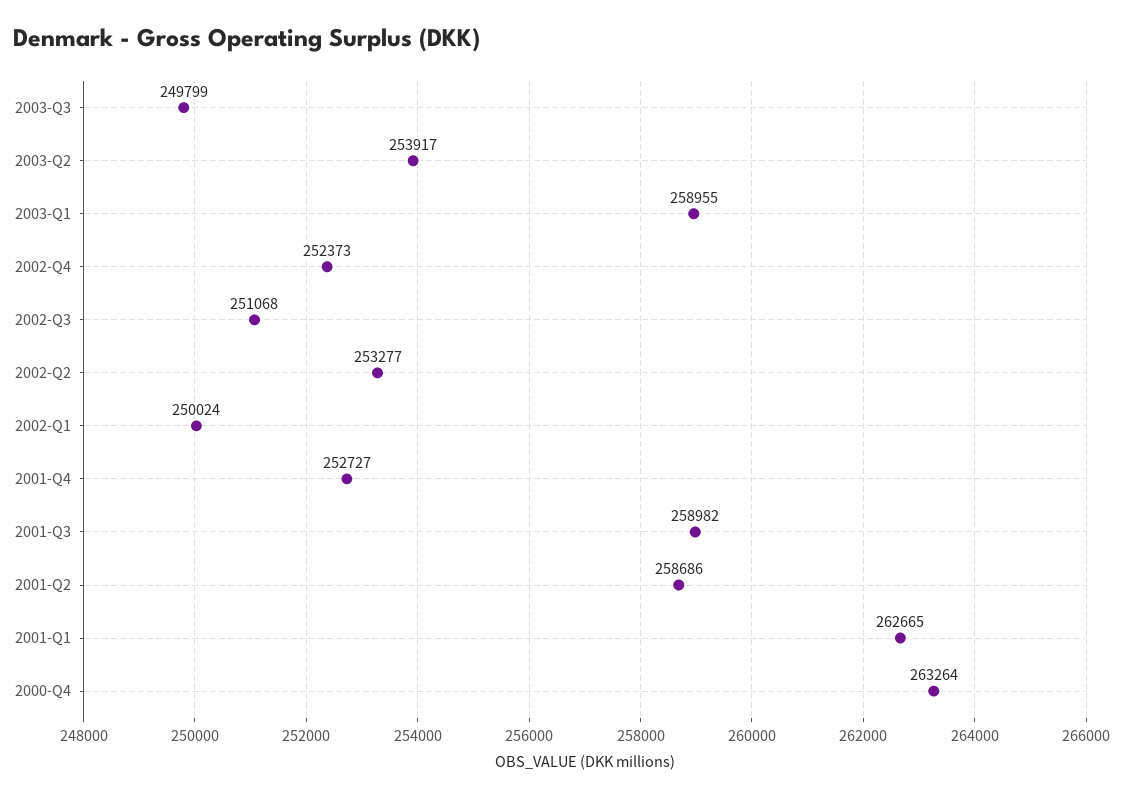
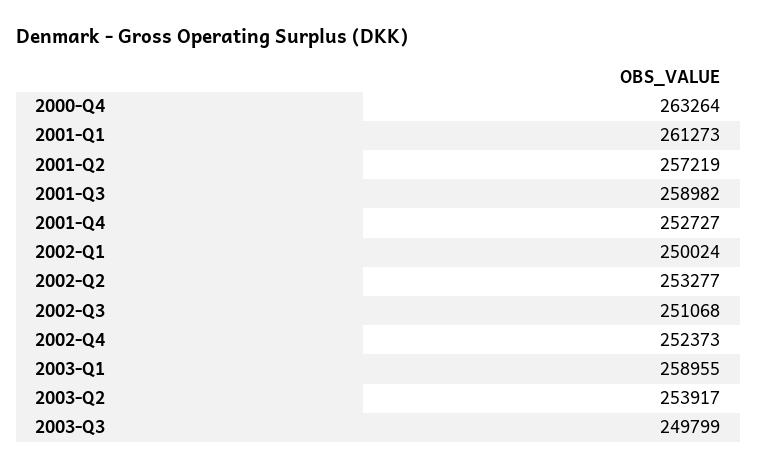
2001-Q2: 258686 -> 257219
2001-Q1: 262665 -> 261273

